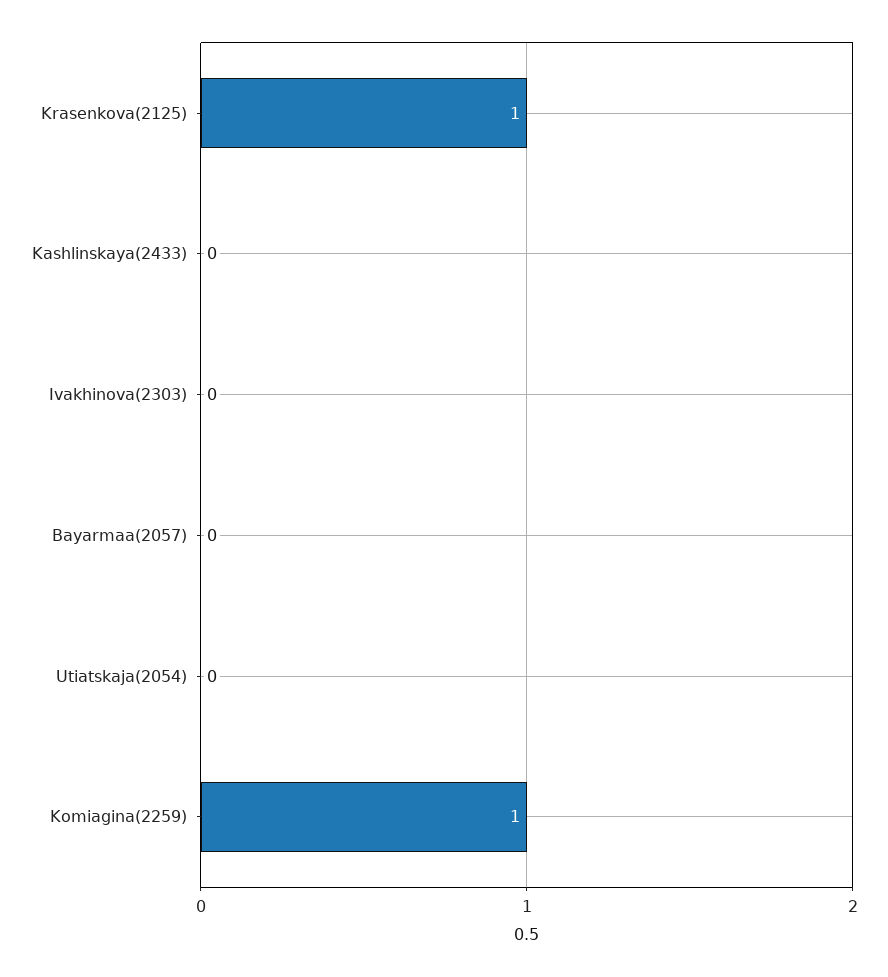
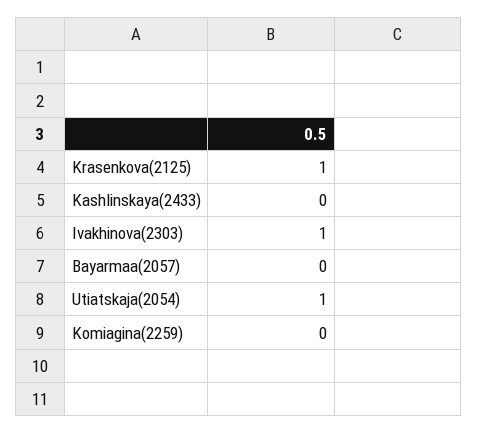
Ivakhinova(2303): 0 -> 1
Utiatskaja(2054): 0 -> 1
Komiagina(2259): 1 -> 0

